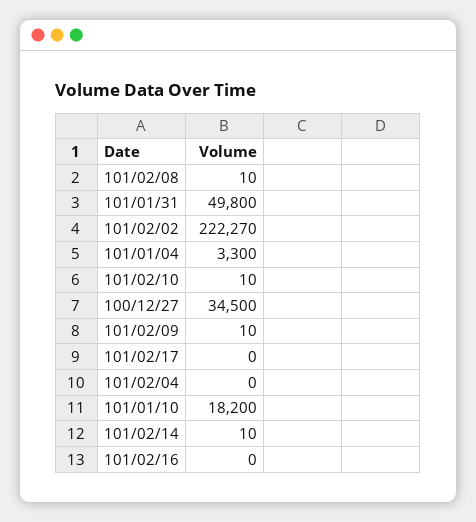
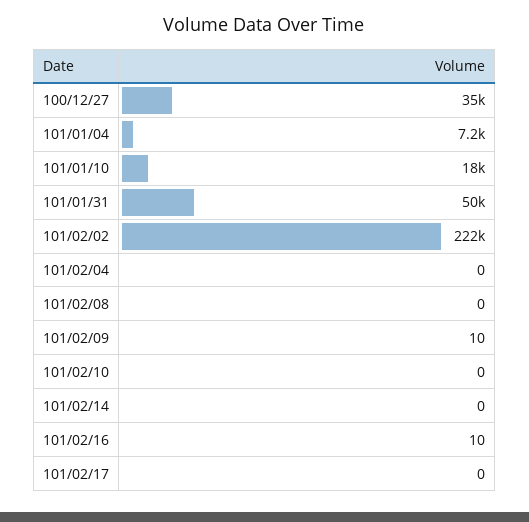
101/02/08: 10 -> 0
101/01/04: 3300 -> 7200
101/02/10: 10 -> 0
101/02/14: 10 -> 0
101/02/16: 0 -> 10

